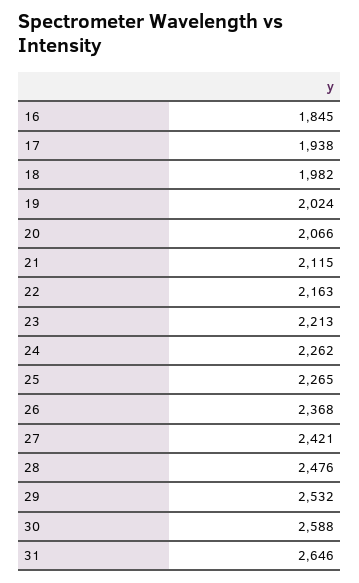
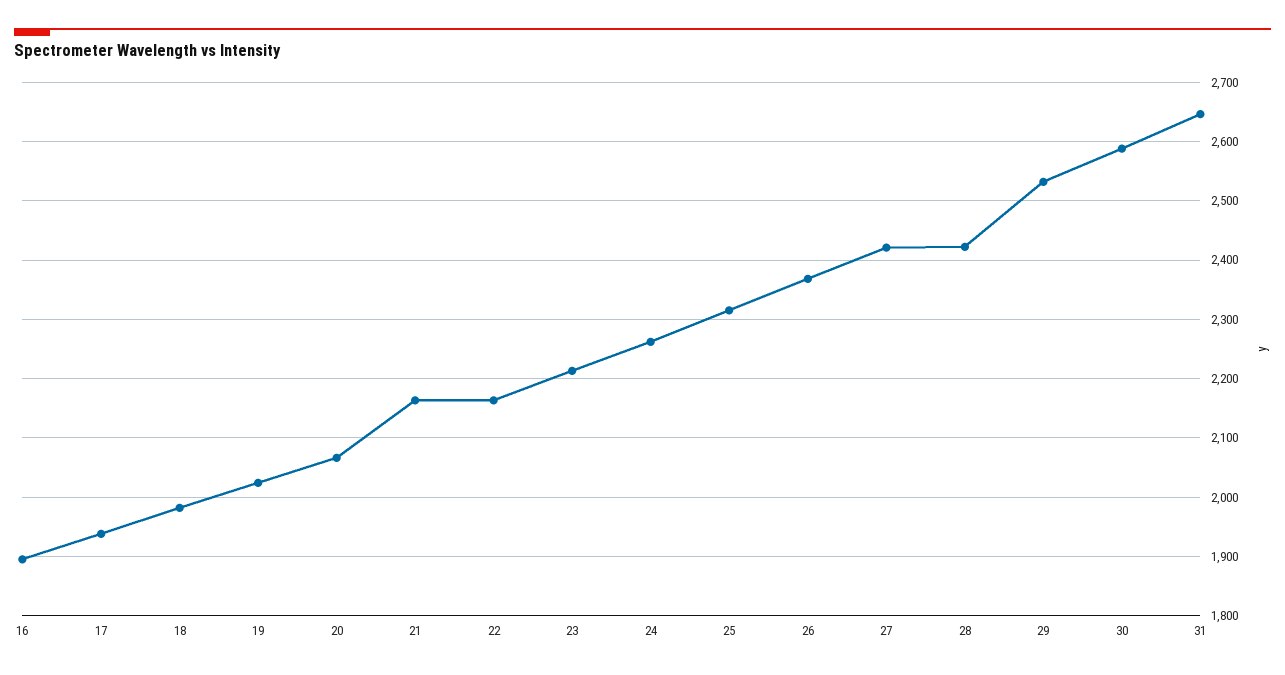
16: 1845 -> 1900
21: 2115 -> 2160
25: 2265 -> 2320
28: 2476 -> 2420

